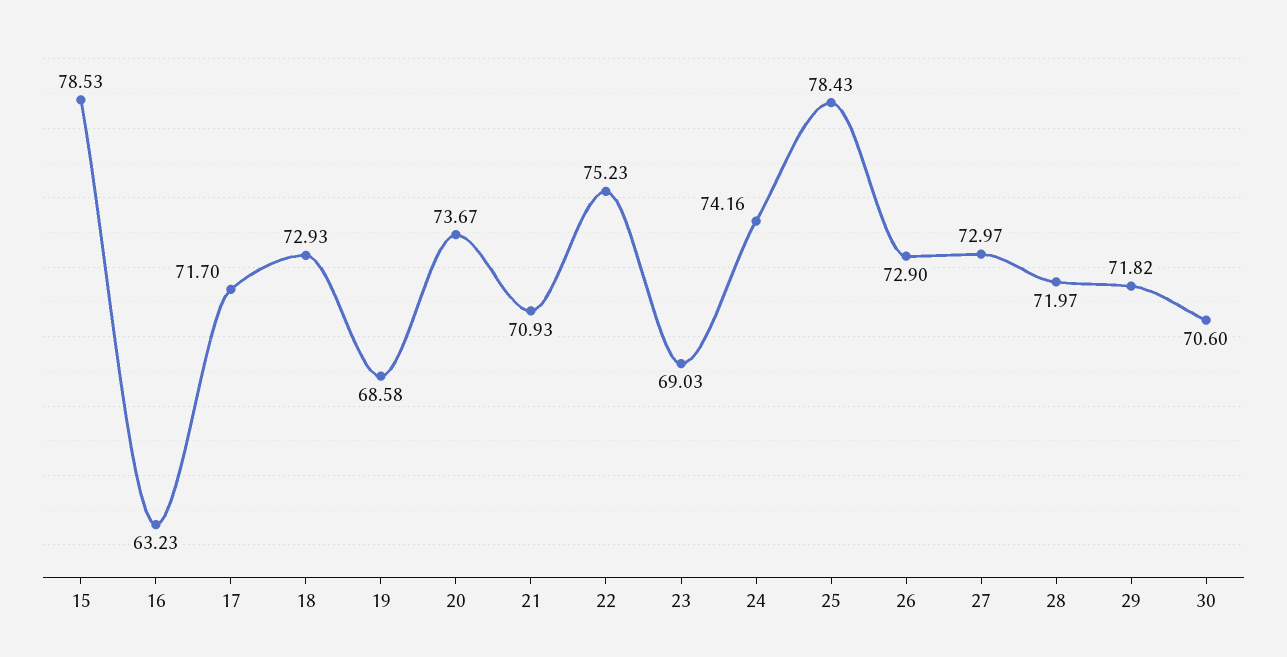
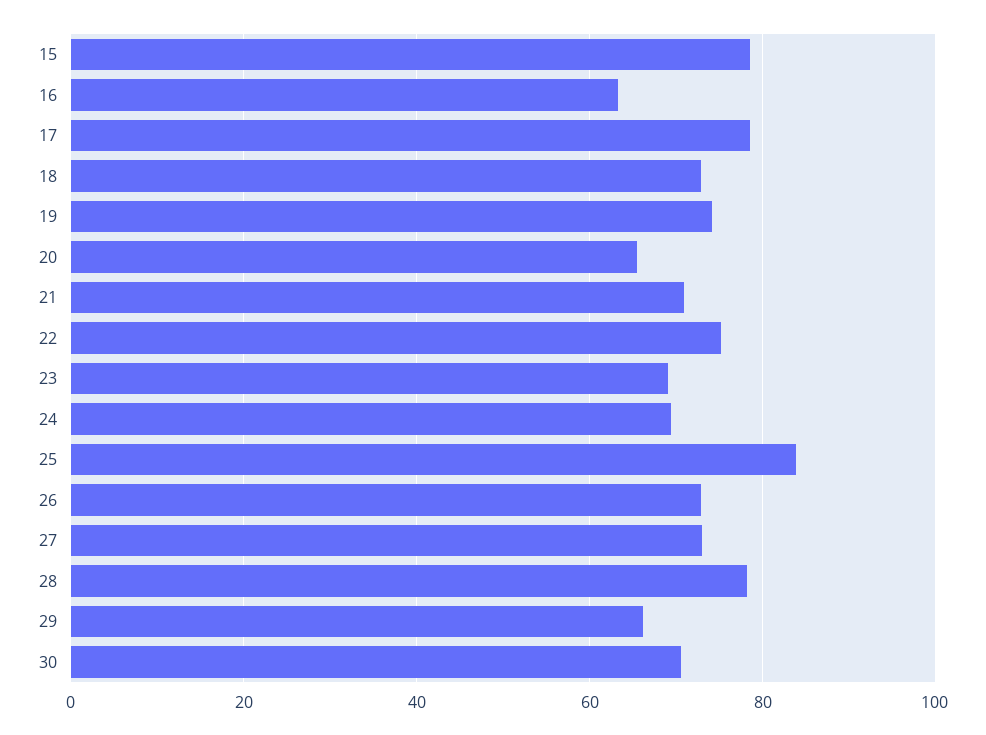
17: 71.7 -> 78
19: 68.58 -> 74
20: 73.67 -> 66
24: 74.16 -> 70
25: 78.43 -> 84
28: 71.97 -> 78
29: 71.82 -> 66

